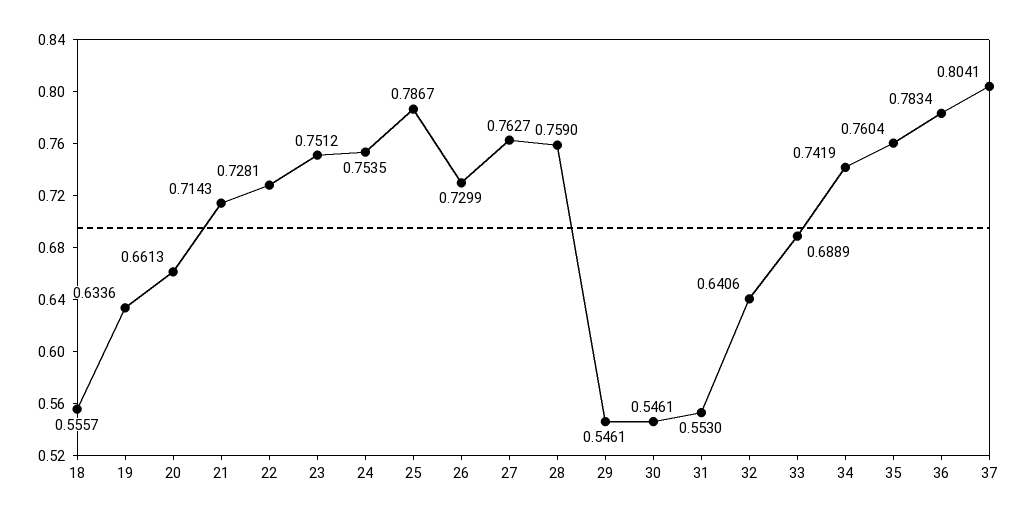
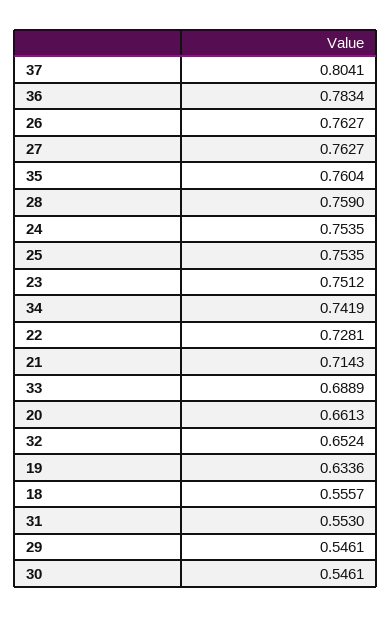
25: 0.7867 -> 0.7535
26: 0.7299 -> 0.7627
32: 0.6406 -> 0.6524

